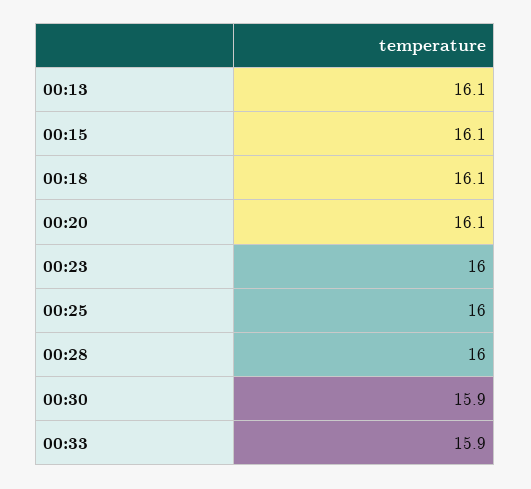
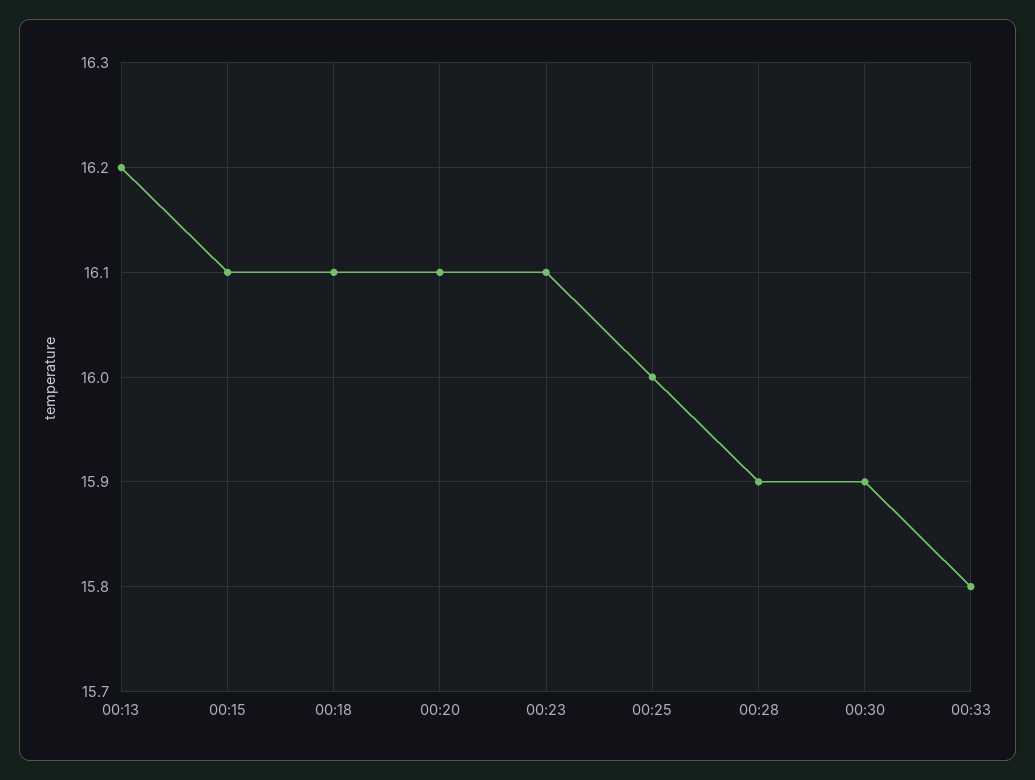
00:13: 16.1 -> 16.2
00:23: 16 -> 16.1
00:28: 16 -> 15.9
00:33: 15.9 -> 15.8

